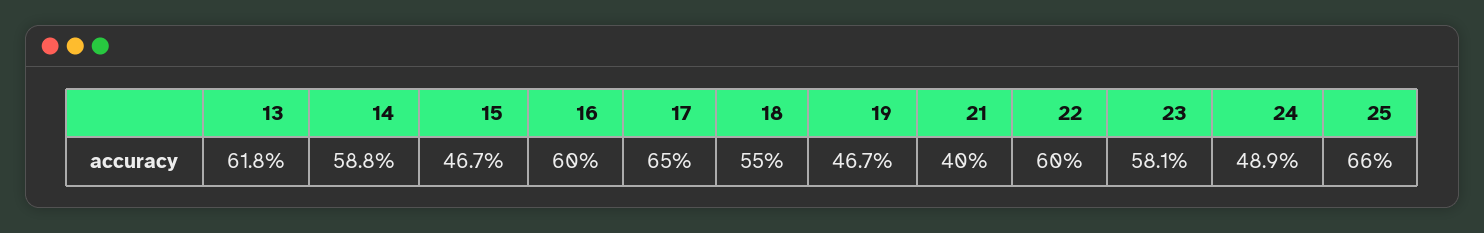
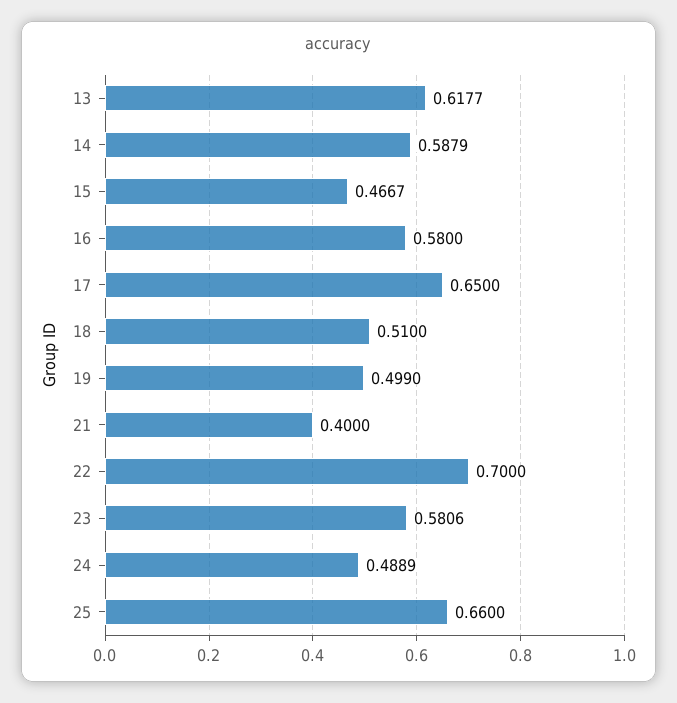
16: 0.6 -> 0.58
18: 0.55 -> 0.51
19: 0.467 -> 0.499
22: 0.6 -> 0.7

